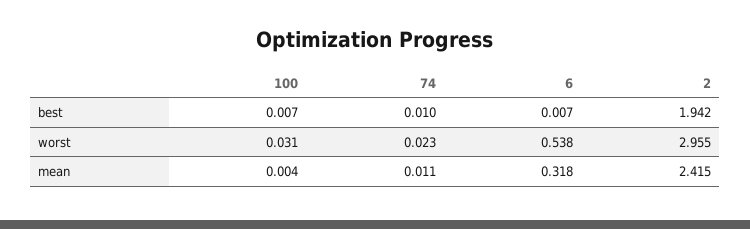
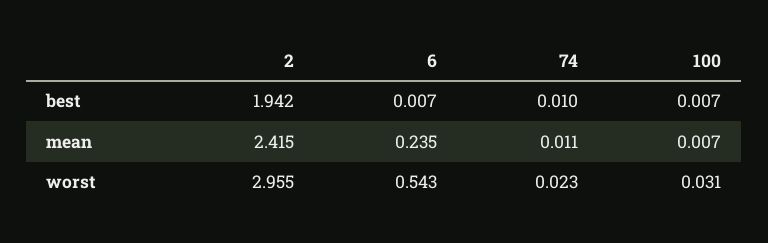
6, worst: 0.538 -> 0.543
100, mean: 0.004 -> 0.007
6, mean: 0.318 -> 0.235

